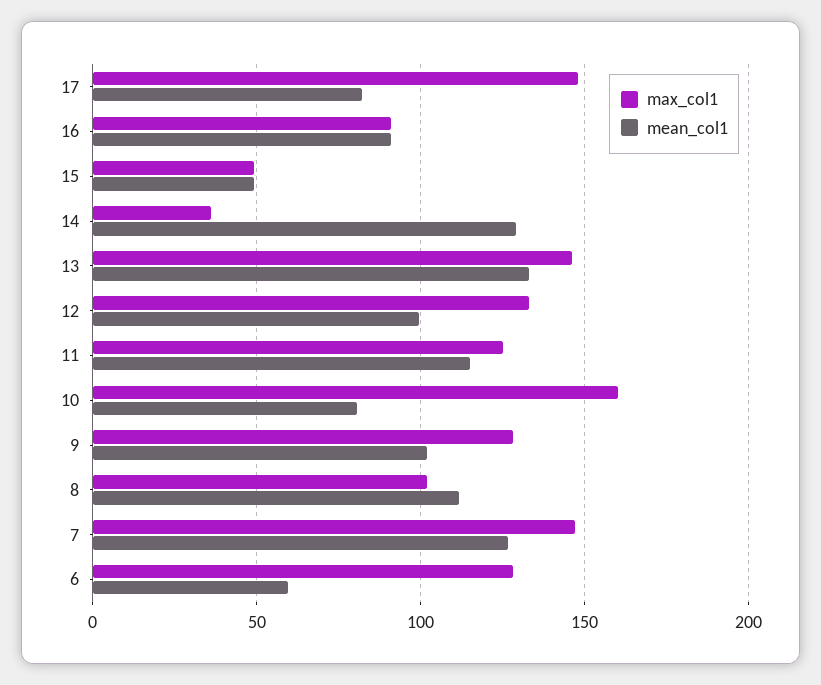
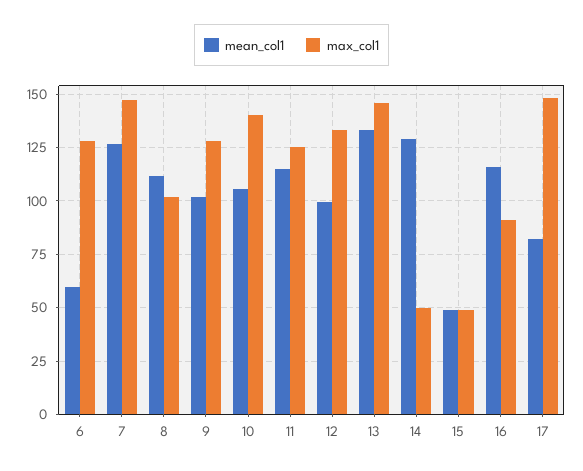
mean_col1, 16: 90 -> 115
max_col1, 14: 35 -> 50
max_col1, 10: 160 -> 140
mean_col1, 10: 80 -> 105

